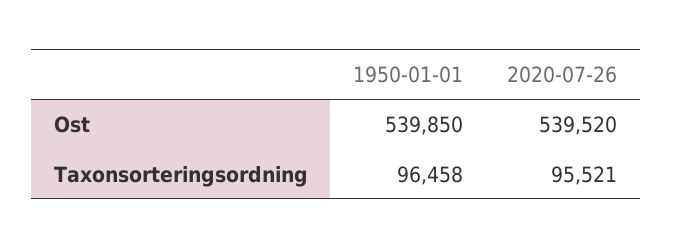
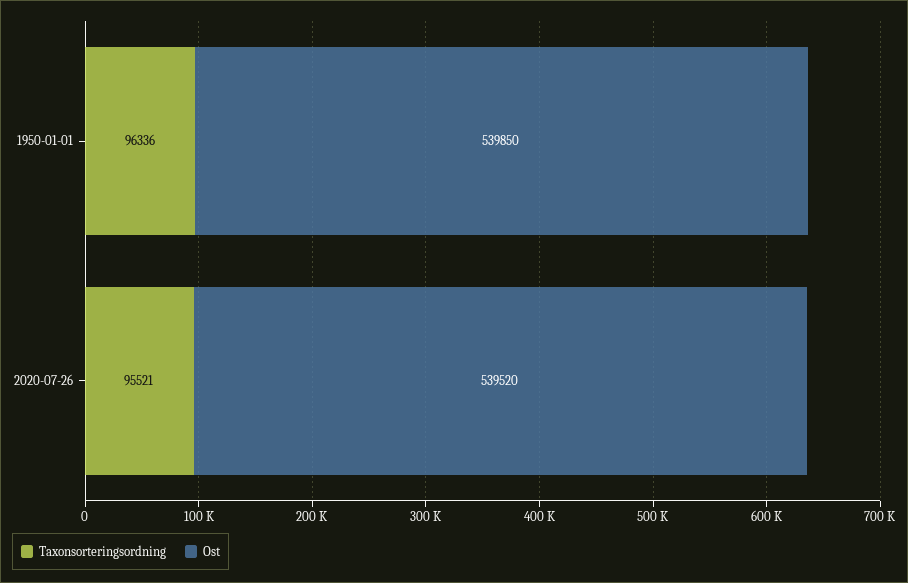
Taxonsorteringsordning, 1950-01-01: 96458 -> 96336

